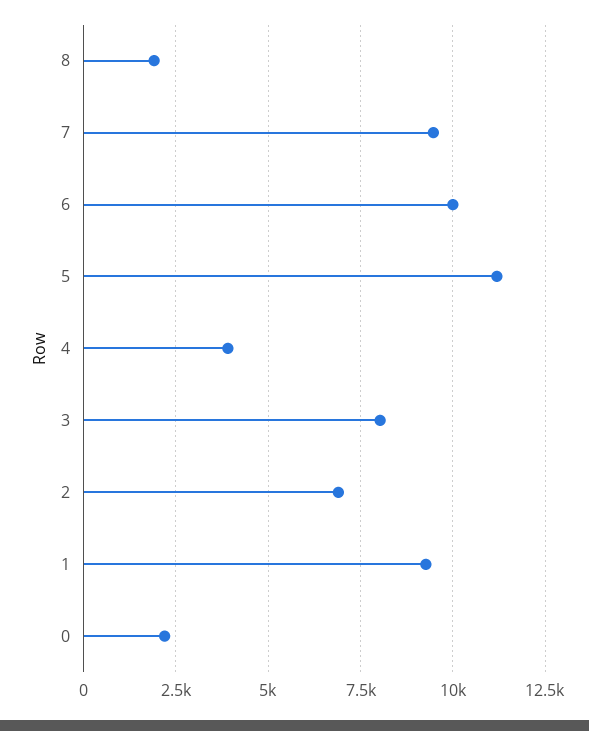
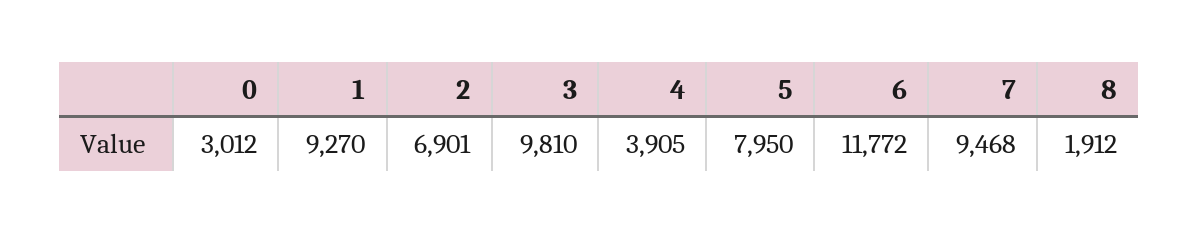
6: 10000 -> 11772
5: 11250 -> 7950
3: 8000 -> 9810
0: 2250 -> 3012

